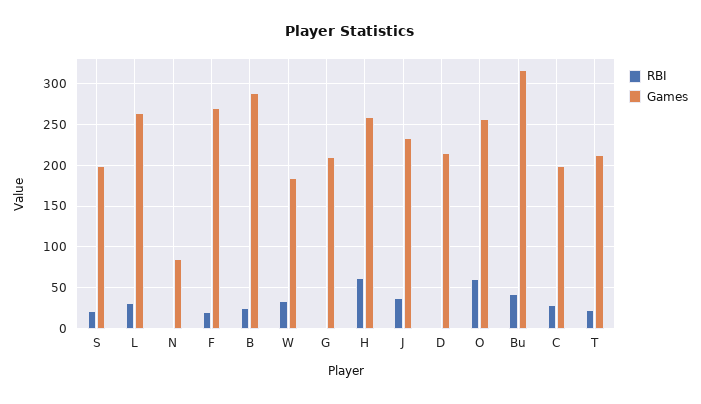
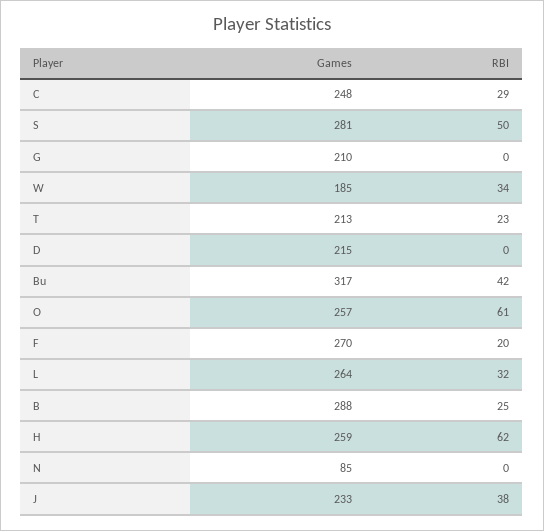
RBI, S: 20 -> 50
Games, S: 200 -> 281
Games, C: 200 -> 248

